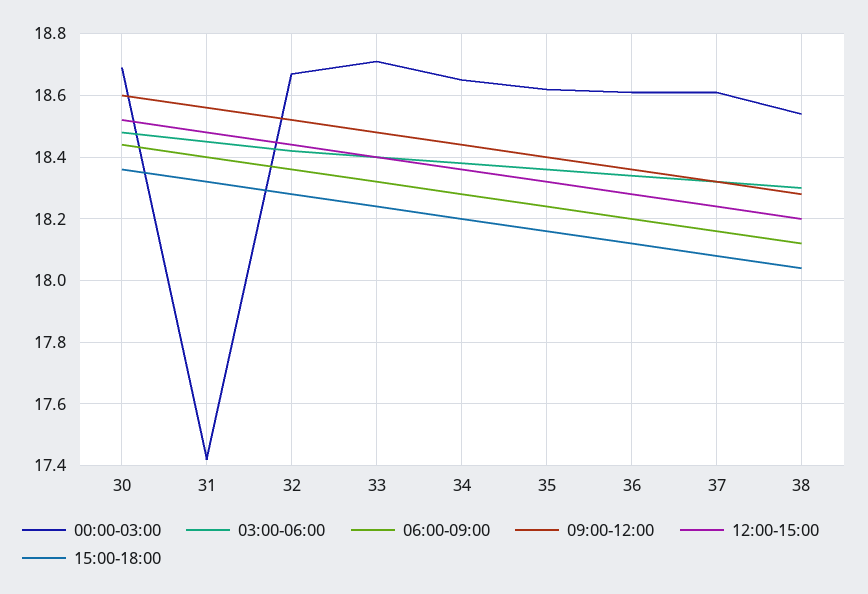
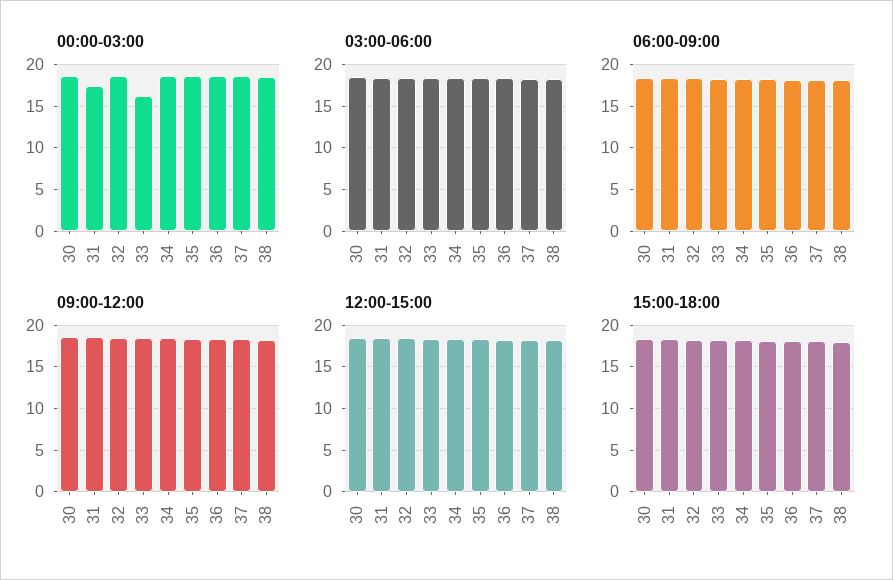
00:00-03:00, 33: 18.7 -> 16

